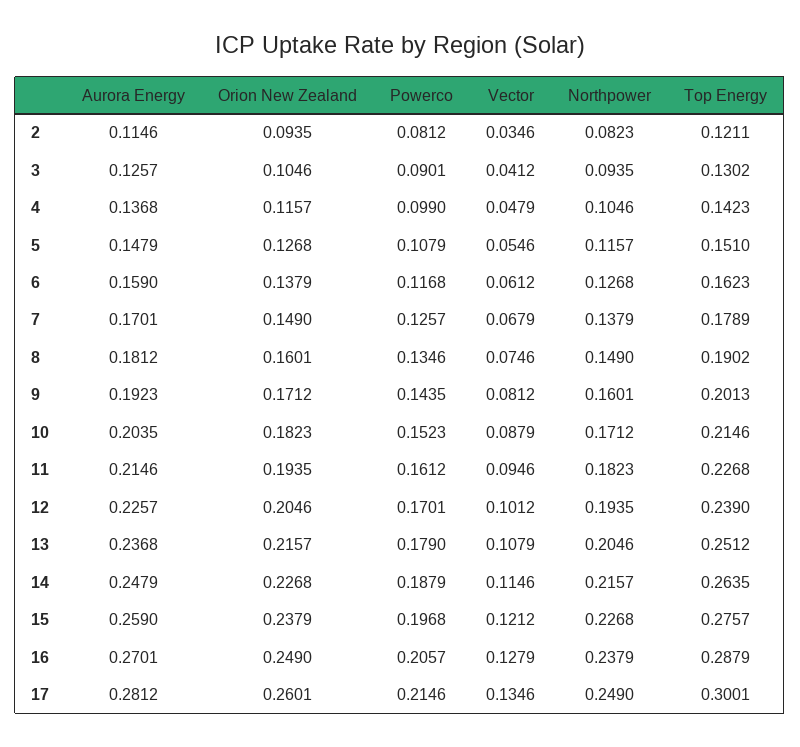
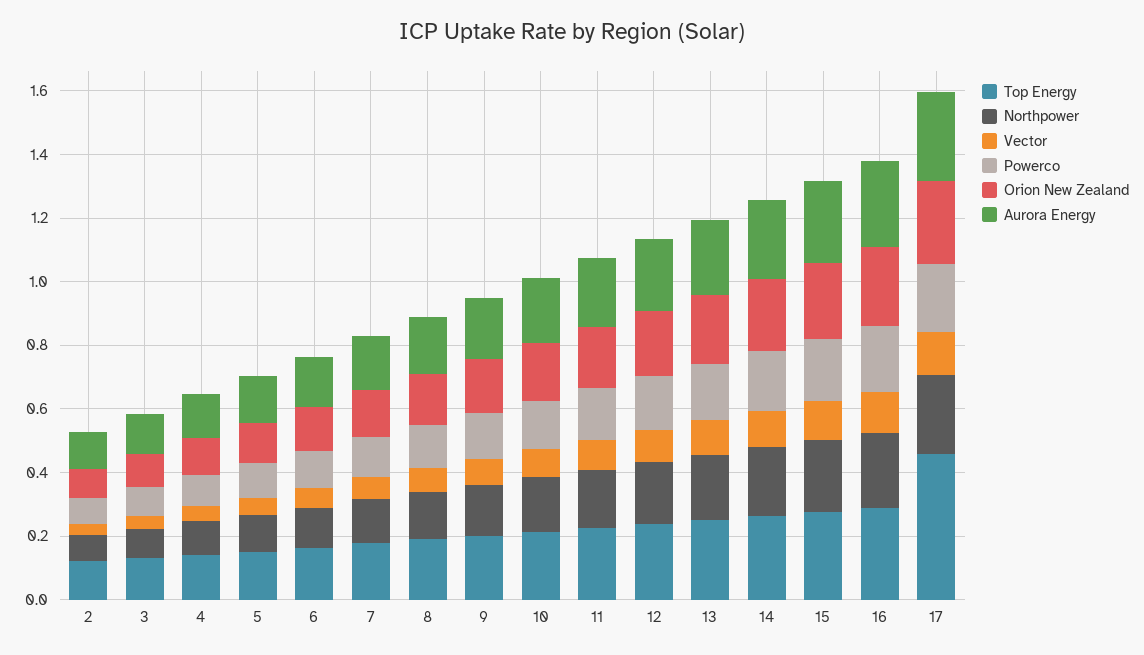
Top Energy, 17: 0.3001 -> 0.45

